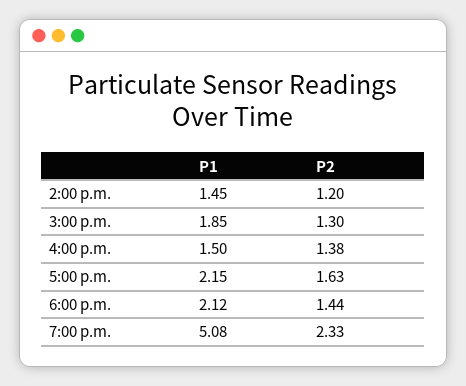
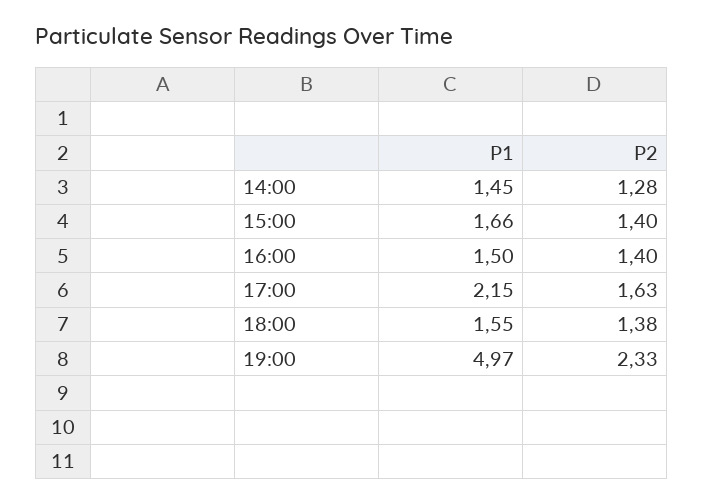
P2, 2:00 p.m.: 1.2 -> 1.28
P1, 3:00 p.m.: 1.85 -> 1.66
P2, 3:00 p.m.: 1.3 -> 1.4
P2, 4:00 p.m.: 1.38 -> 1.4
P1, 6:00 p.m.: 2.12 -> 1.55
P2, 6:00 p.m.: 1.44 -> 1.38
P1, 7:00 p.m.: 5.08 -> 4.97

